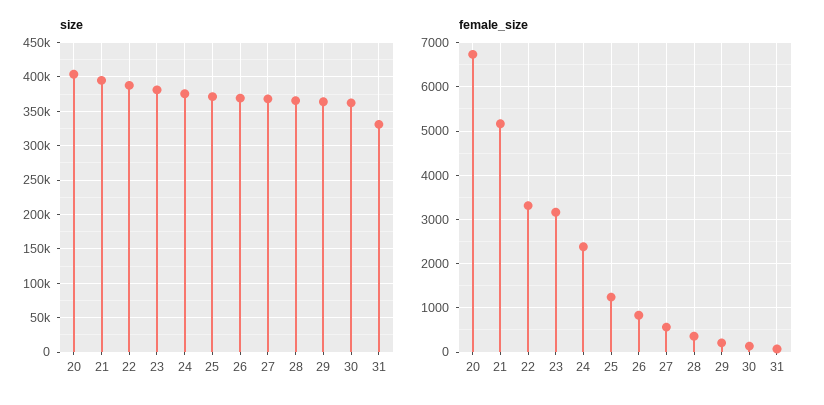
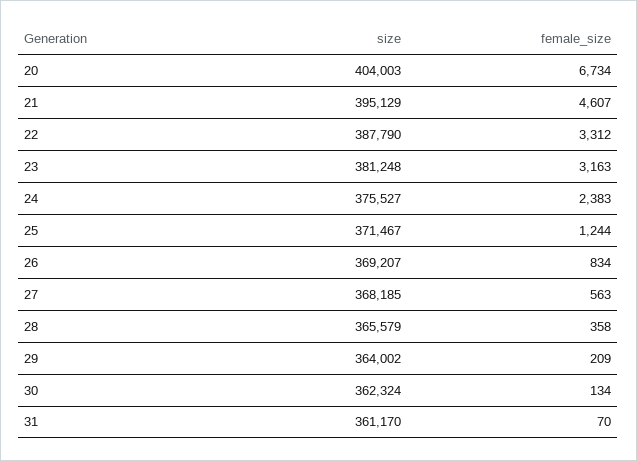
size, 31: 330000 -> 361170
female_size, 21: 5200 -> 4607

